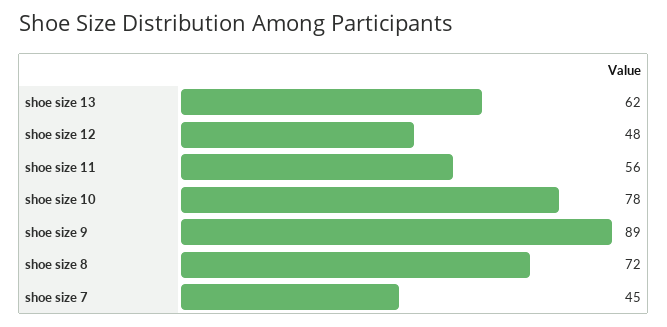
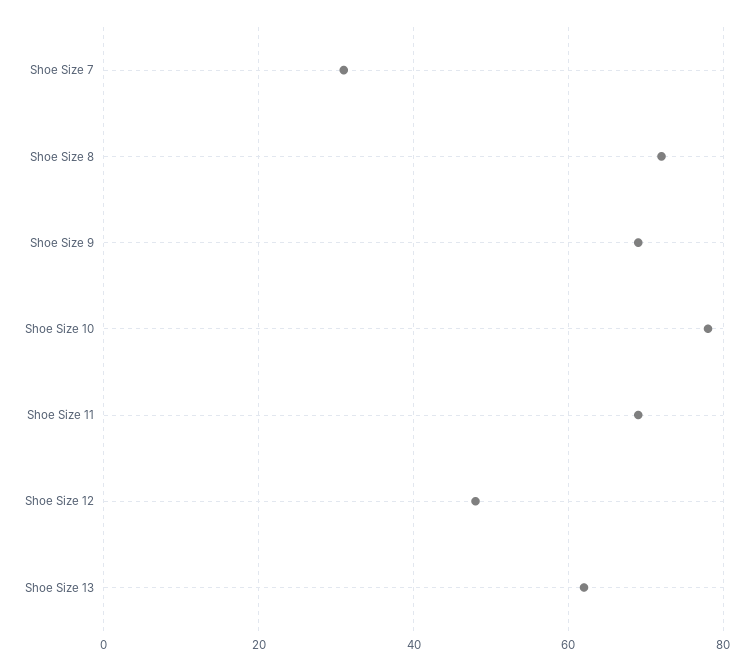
shoe size 11: 56 -> 70
shoe size 9: 89 -> 70
shoe size 7: 45 -> 30

